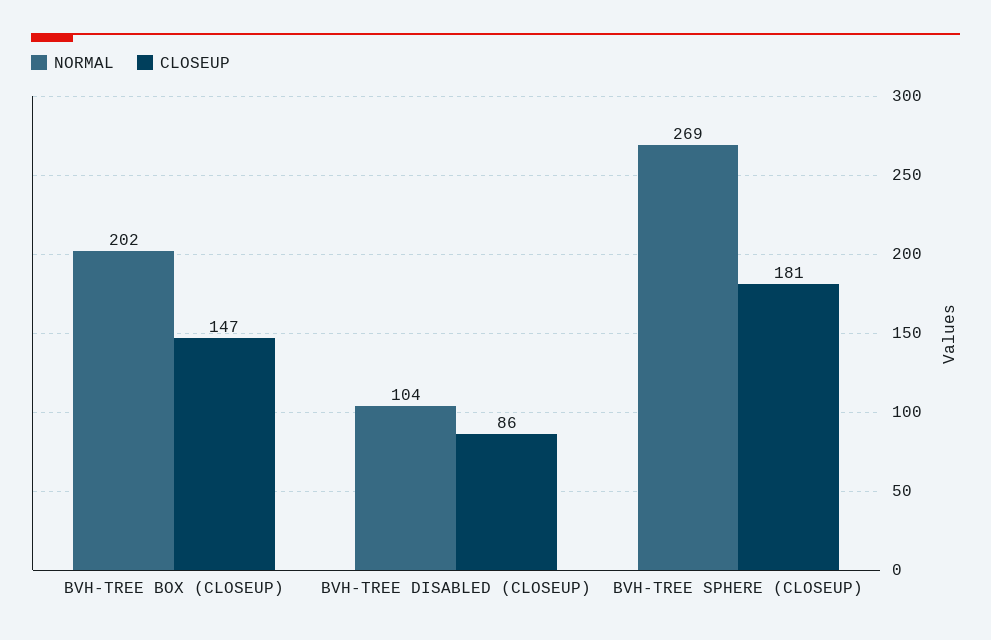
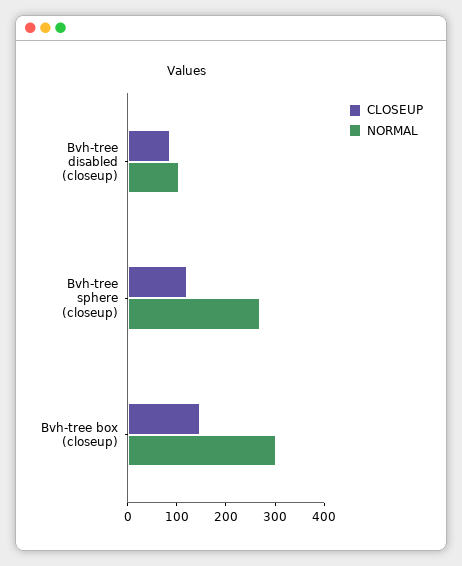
NORMAL, BVH-TREE BOX (CLOSEUP): 202 -> 300
CLOSEUP, BVH-TREE SPHERE (CLOSEUP): 181 -> 120

